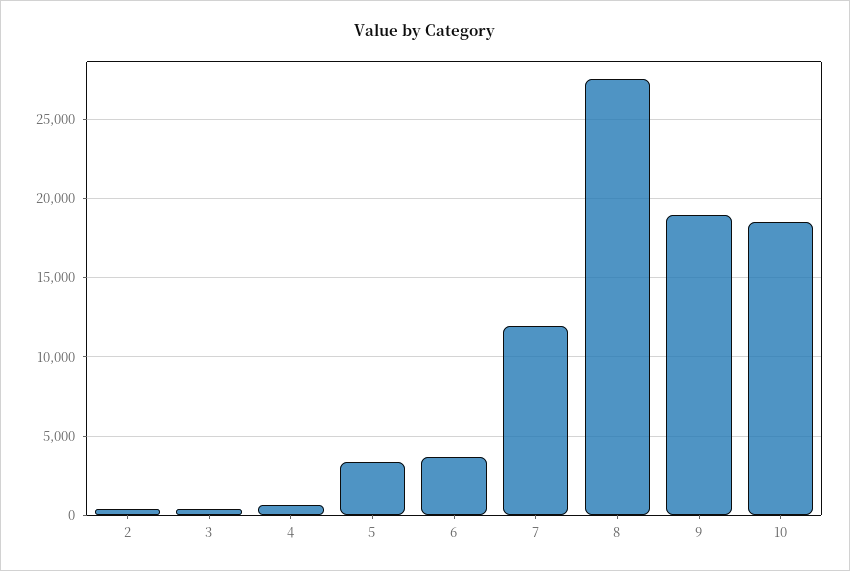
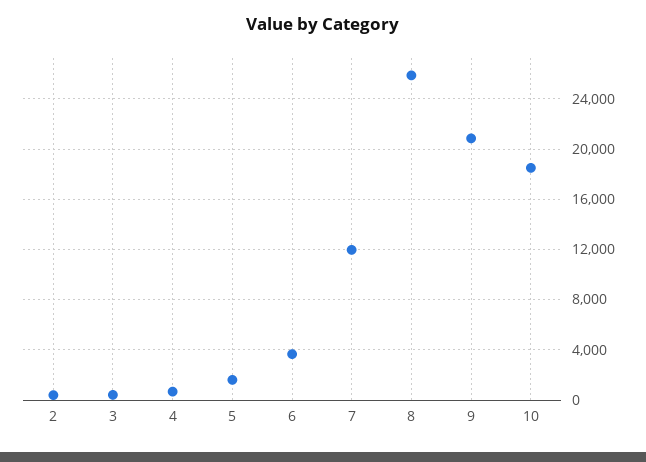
5: 3500 -> 1500
8: 27500 -> 26000
9: 19000 -> 21000

